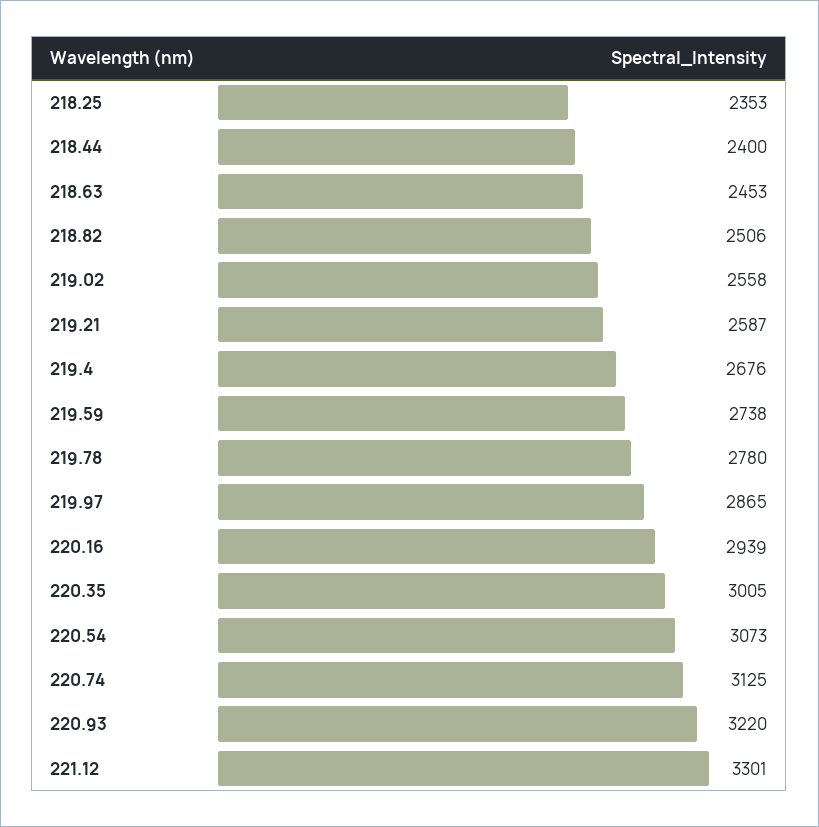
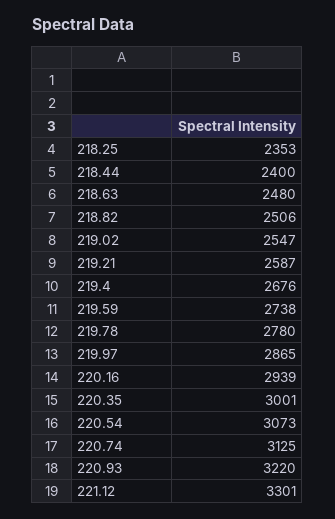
218.63: 2453 -> 2480
219.02: 2558 -> 2547
220.35: 3005 -> 3001

